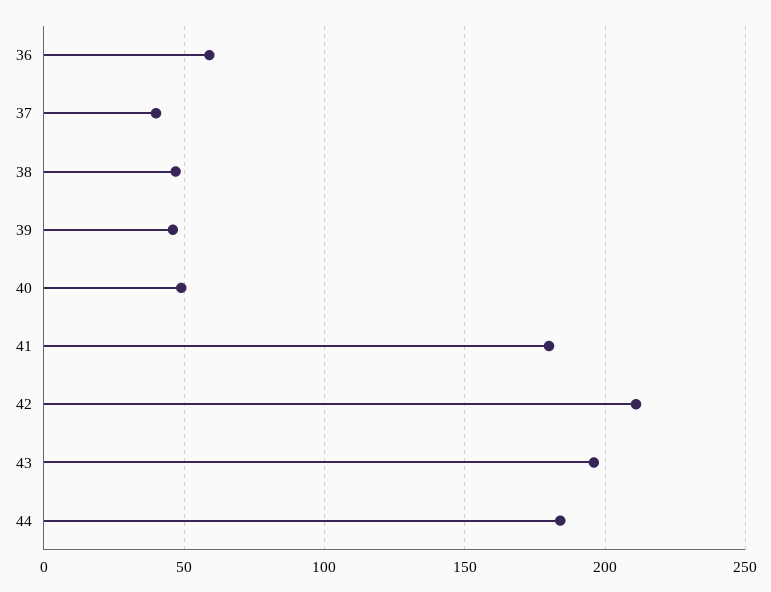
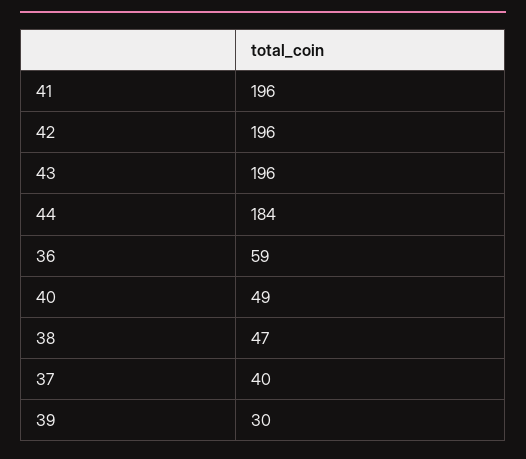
39: 45 -> 30
41: 180 -> 196
42: 210 -> 196

